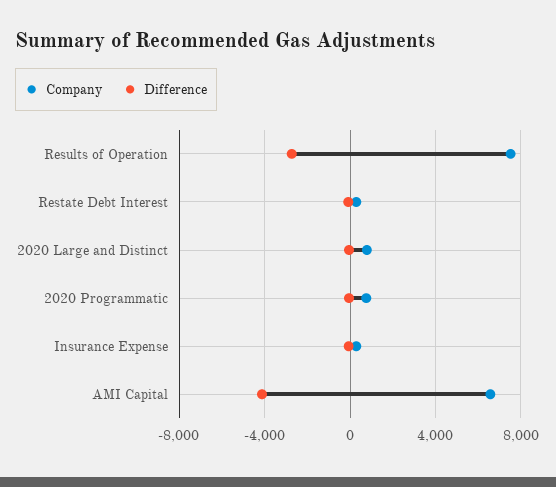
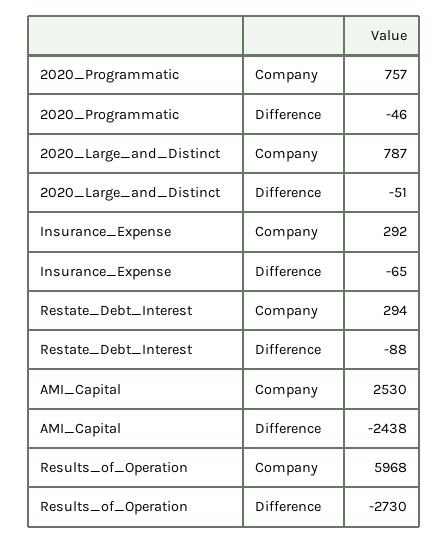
Company, Results of Operation: 7500 -> 5968
Company, AMI Capital: 6500 -> 2530
Difference, AMI Capital: -4000 -> -2438

